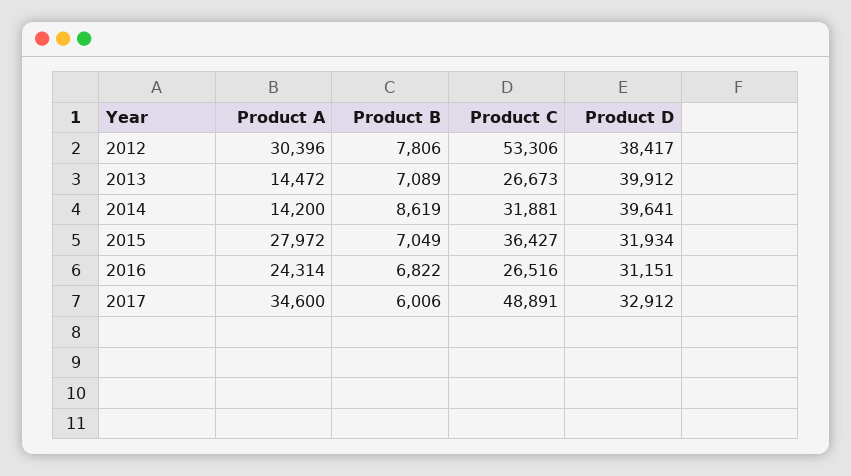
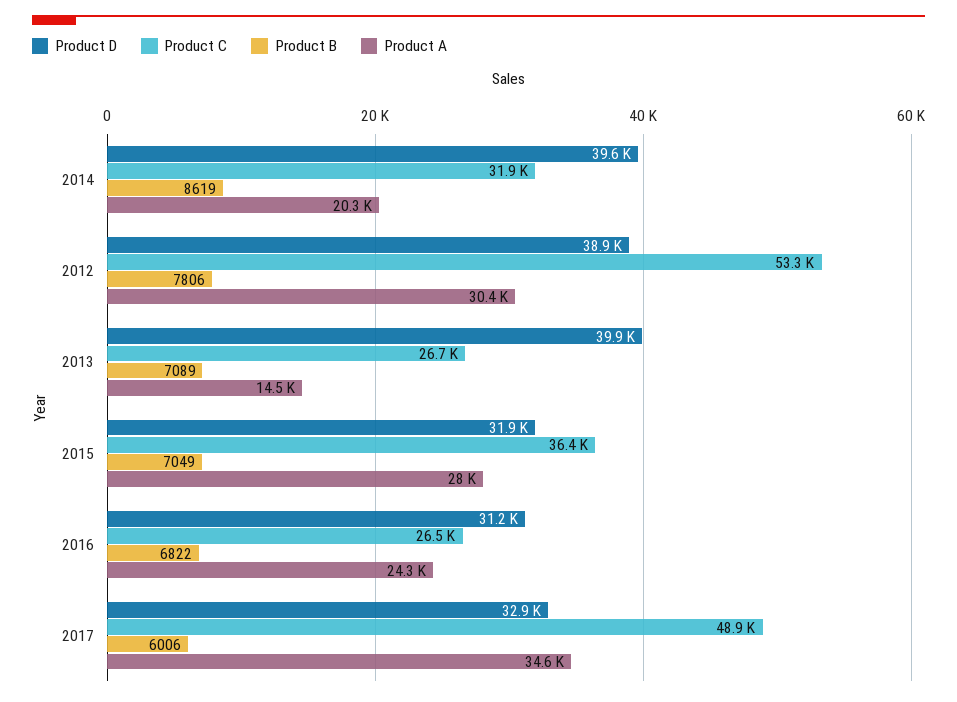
Product D, 2012: 38417 -> 38900
Product A, 2014: 14200 -> 20300

